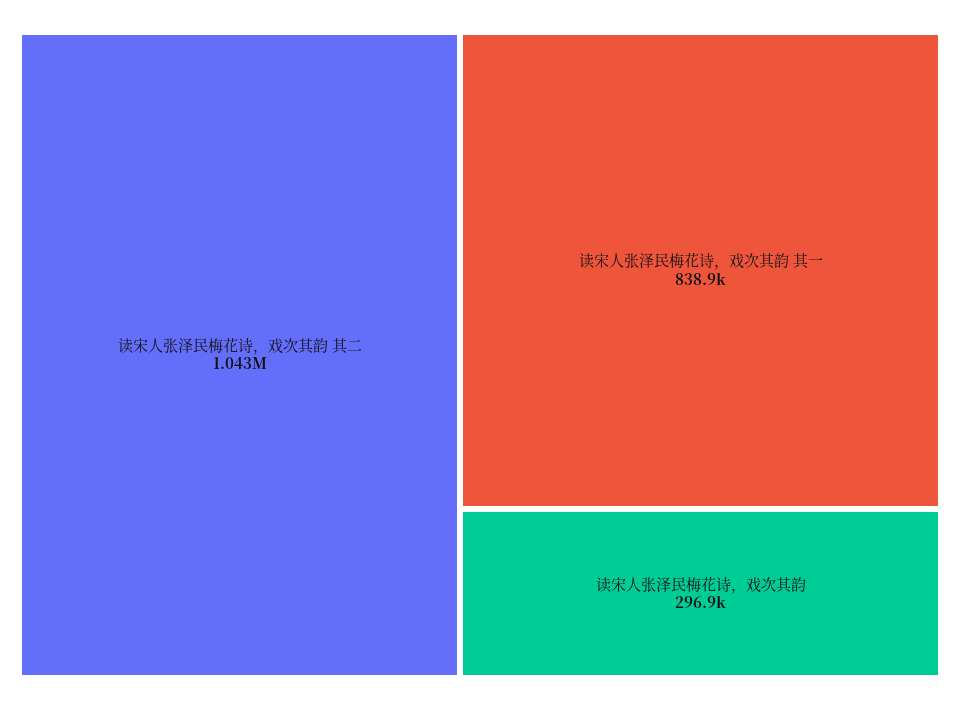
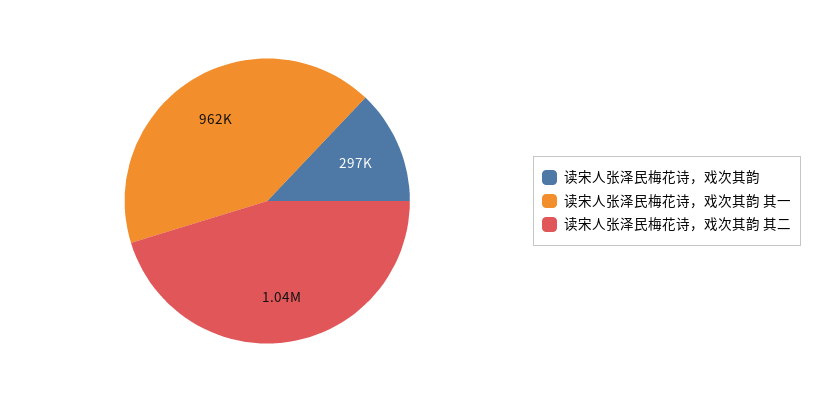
读宋人张泽民梅花诗，戏次其韵 其一: 838900 -> 962000

